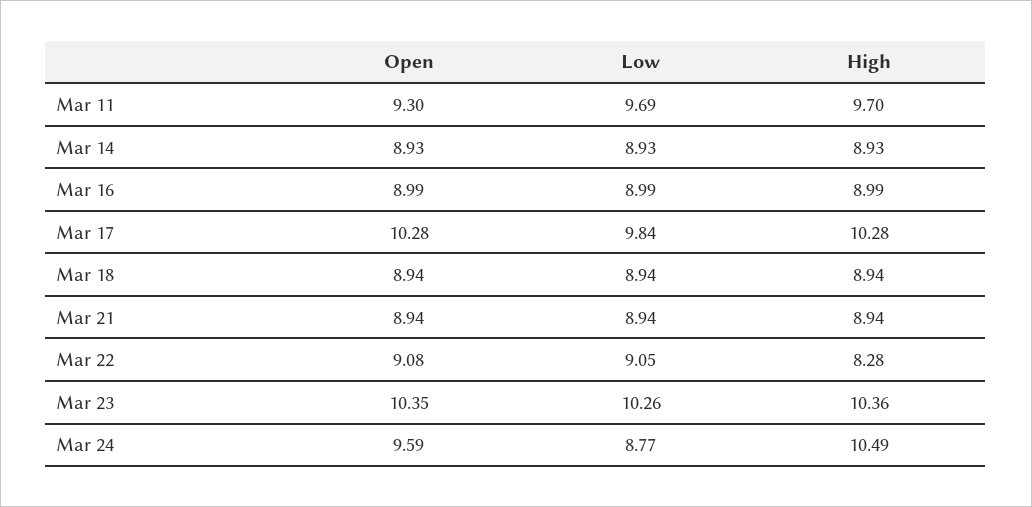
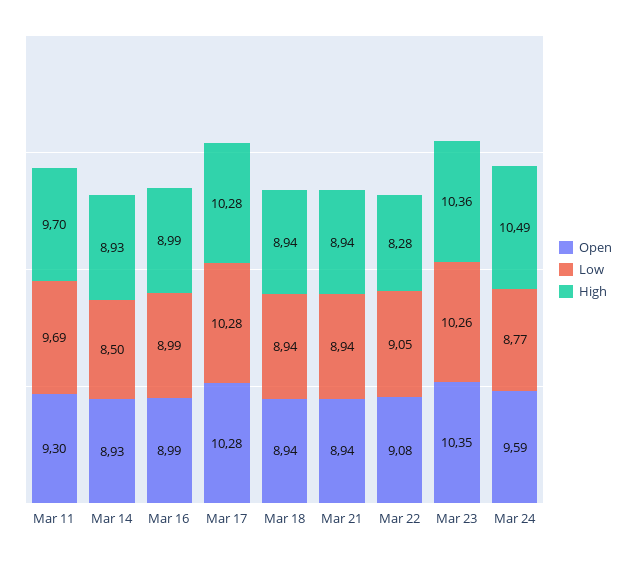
Low, Mar 14: 8.93 -> 8.5
Low, Mar 17: 9.84 -> 10.28

